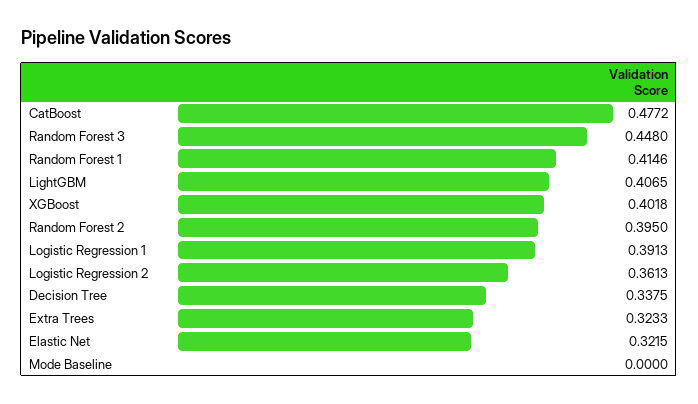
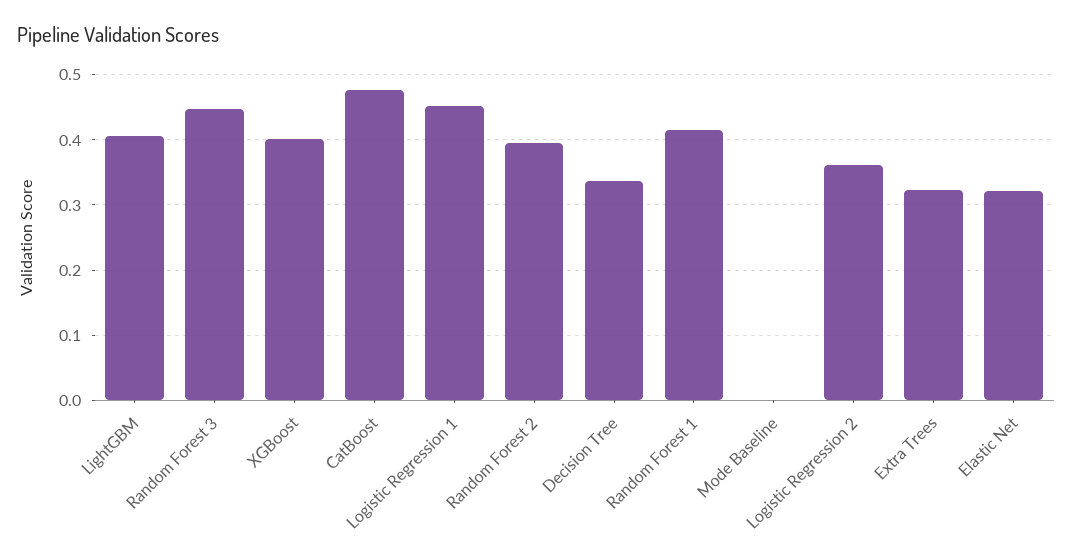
Logistic Regression 1: 0.3913 -> 0.45

